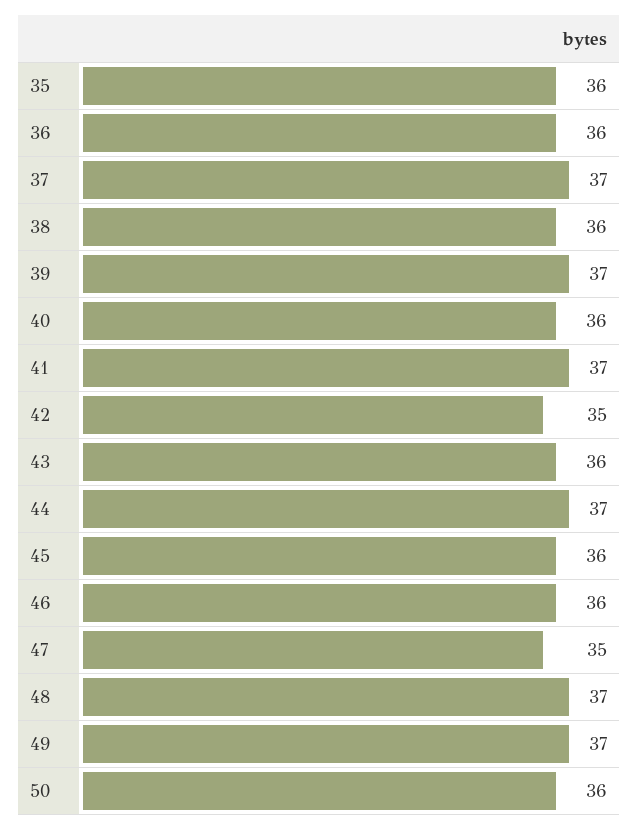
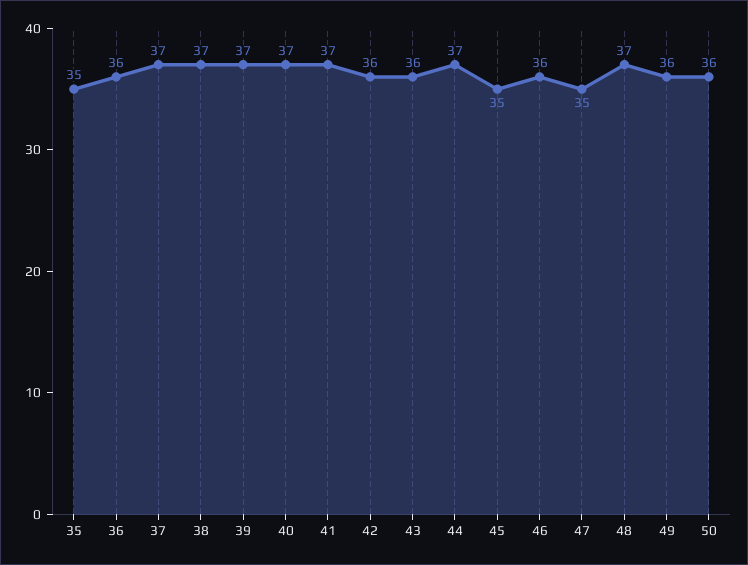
35: 36 -> 35
38: 36 -> 37
40: 36 -> 37
42: 35 -> 36
45: 36 -> 35
49: 37 -> 36

